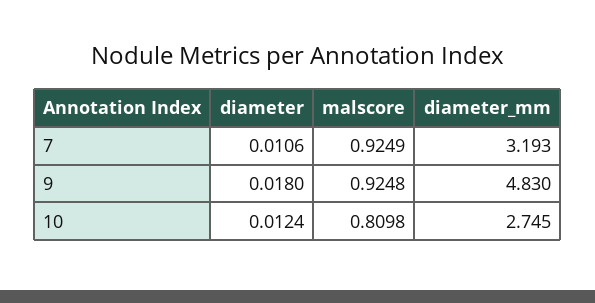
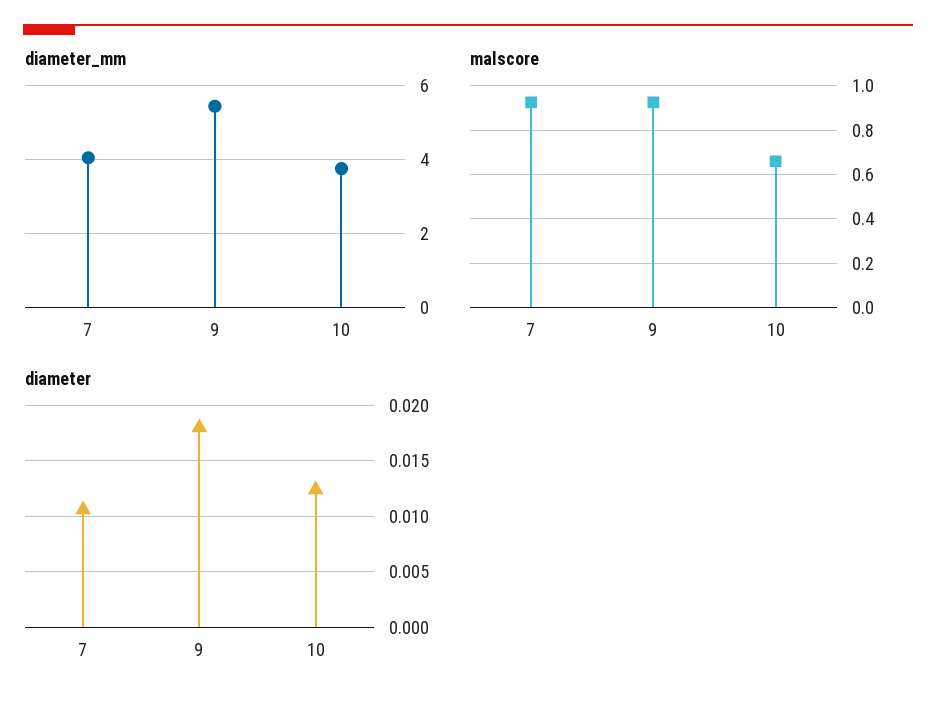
diameter_mm, 7: 3.193 -> 4
diameter_mm, 9: 4.83 -> 5.4
malscore, 10: 0.8098 -> 0.65
diameter_mm, 10: 2.745 -> 3.8

